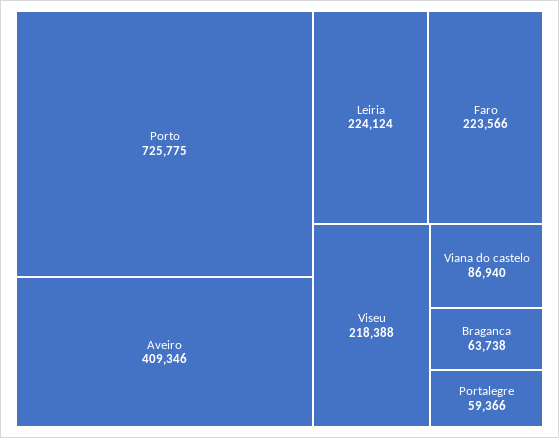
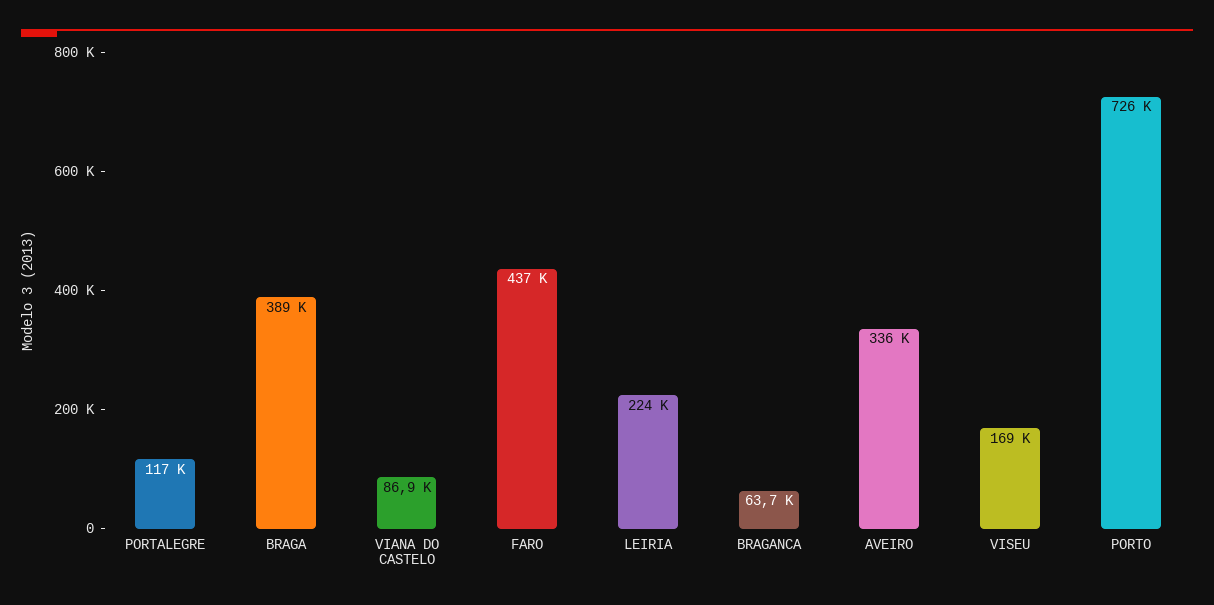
Aveiro: 409346 -> 336000
Faro: 223566 -> 437000
Viseu: 218388 -> 169000
Portalegre: 59366 -> 117000
BRAGA: none -> 389000

